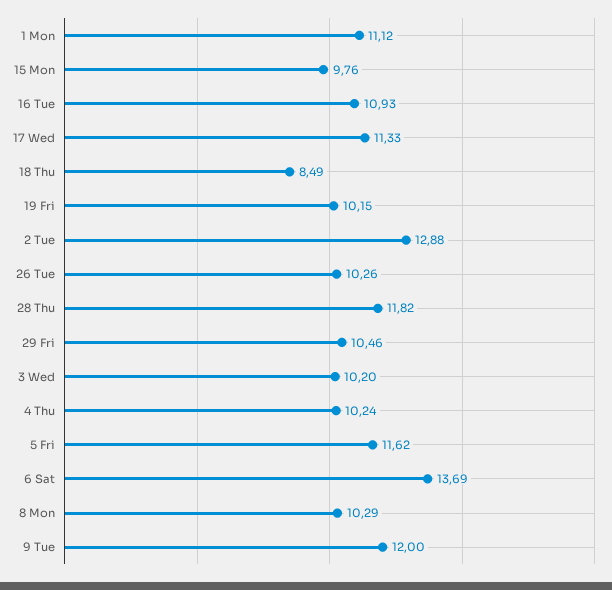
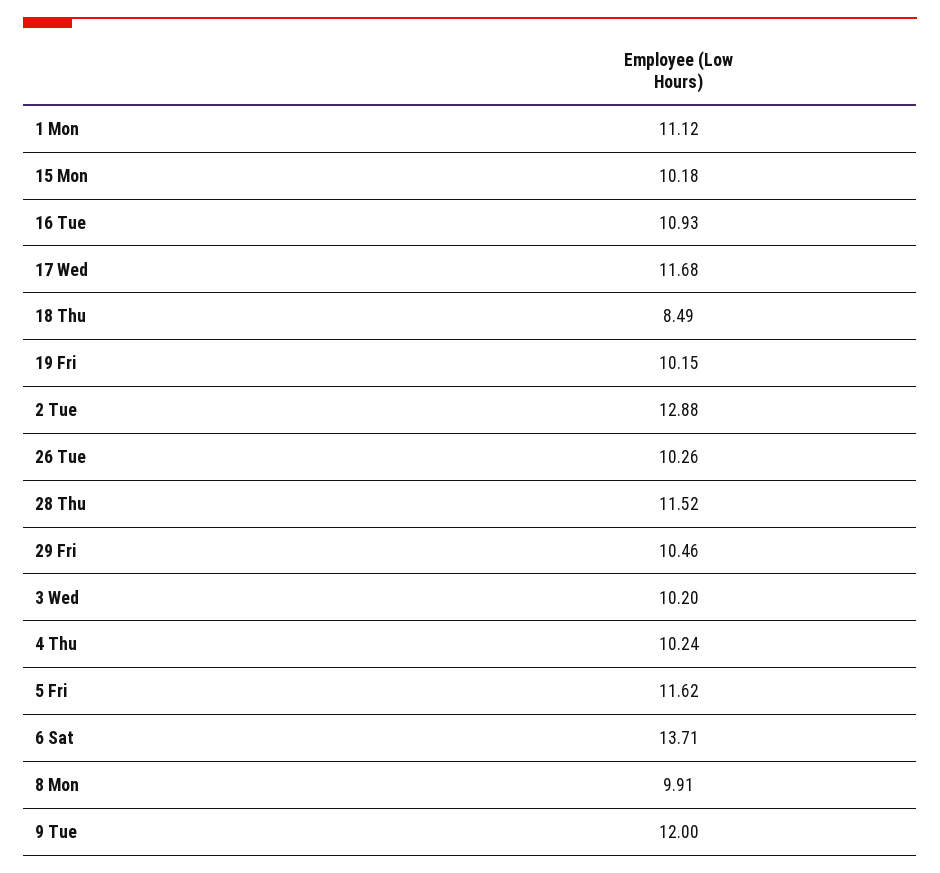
15 Mon: 9.76 -> 10.18
17 Wed: 11.33 -> 11.68
28 Thu: 11.82 -> 11.52
6 Sat: 13.69 -> 13.71
8 Mon: 10.29 -> 9.91

